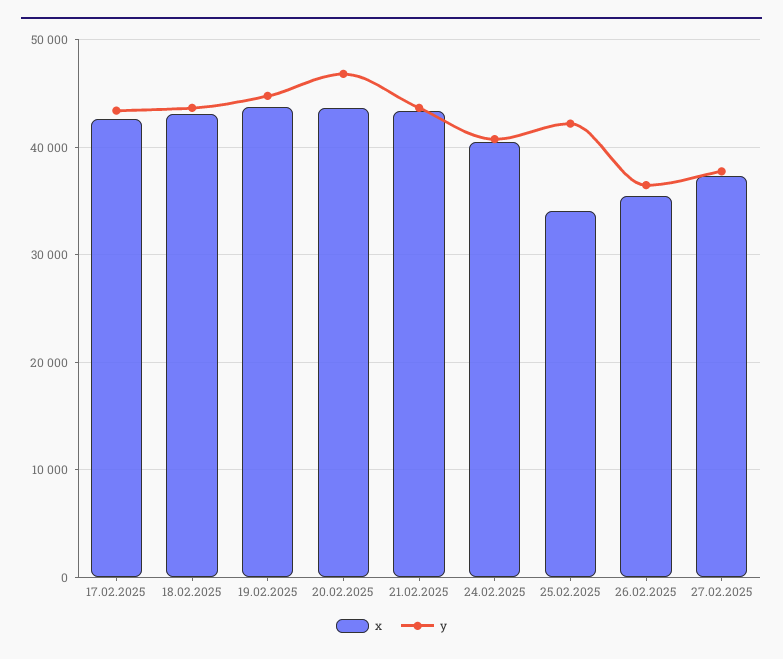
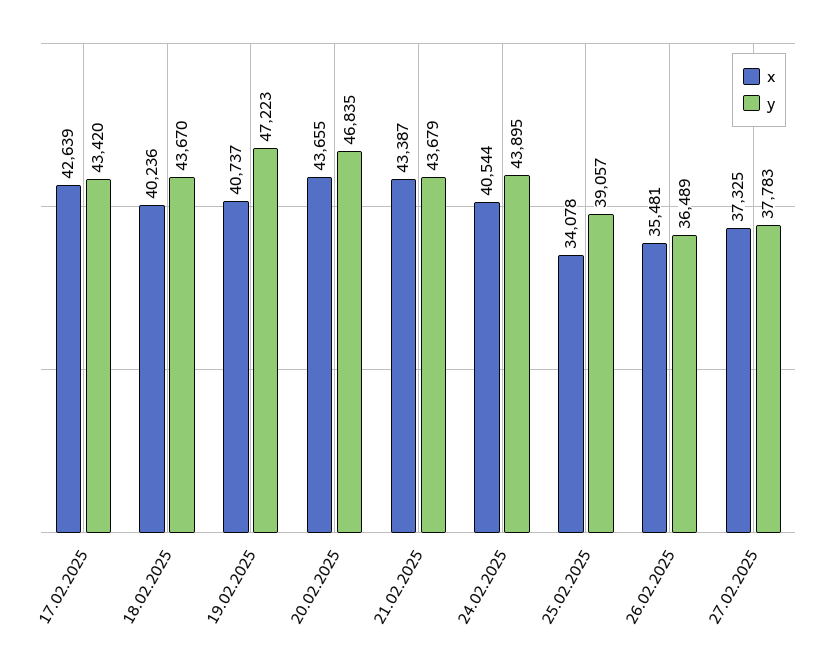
x, 18.02.2025: 43000 -> 40236
x, 19.02.2025: 44000 -> 40737
y, 19.02.2025: 45000 -> 47223
y, 24.02.2025: 41000 -> 43895
y, 25.02.2025: 42000 -> 39057

